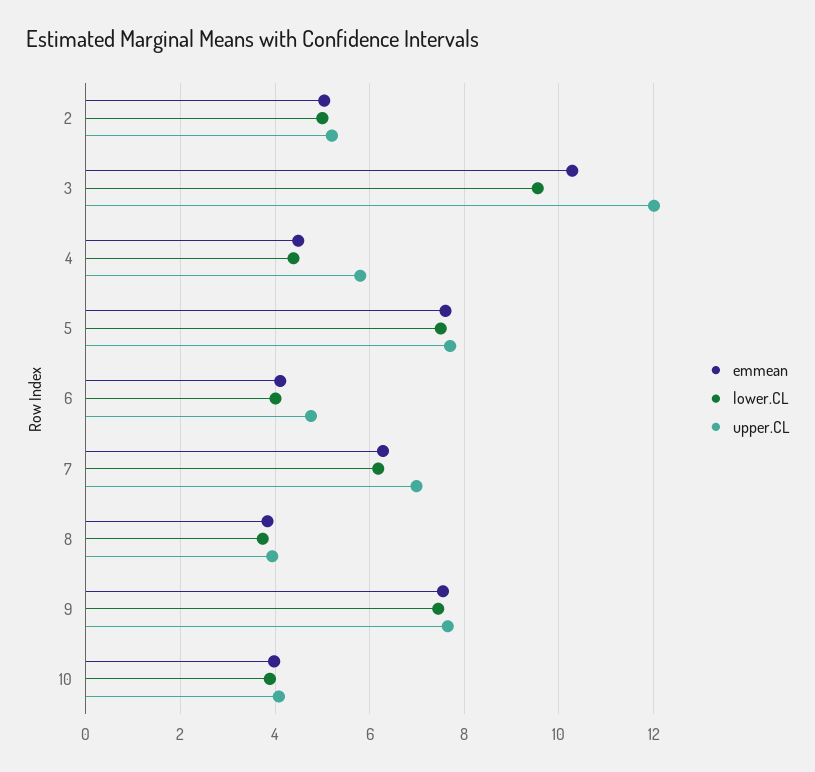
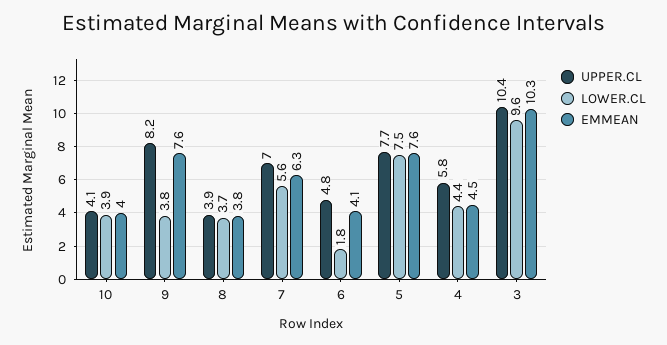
emmean, 2: 5 -> none
lower.CL, 2: 5 -> none
upper.CL, 2: 5.2 -> none
upper.CL, 3: 12 -> 10.4
lower.CL, 6: 4 -> 1.8
lower.CL, 7: 6.2 -> 5.6
lower.CL, 9: 7.4 -> 3.8
upper.CL, 9: 7.6 -> 8.2

